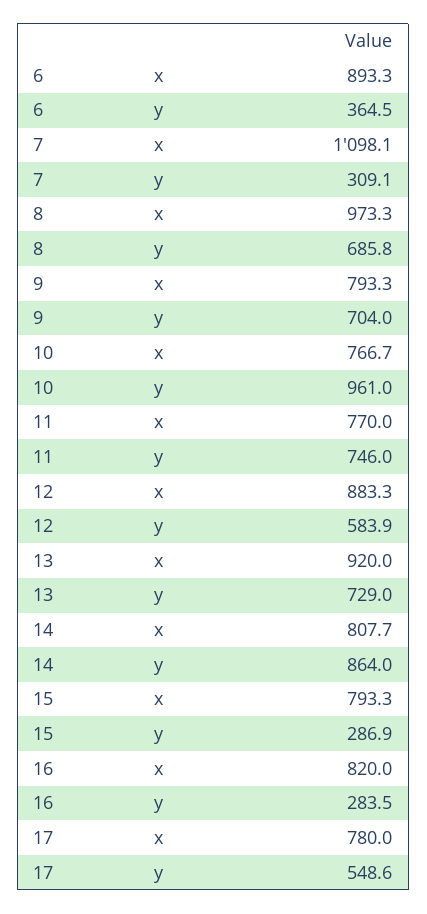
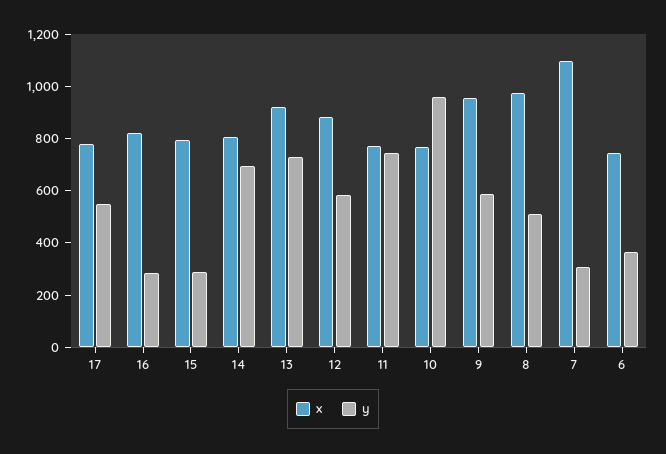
x, 6: 893.3 -> 750
y, 8: 685.8 -> 500
x, 9: 793.3 -> 950
y, 9: 704 -> 600
y, 14: 864 -> 700

